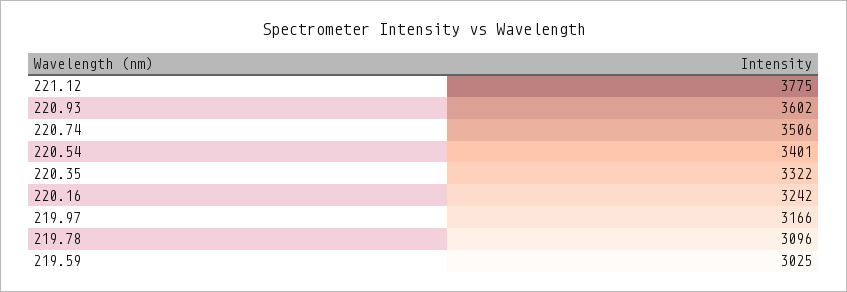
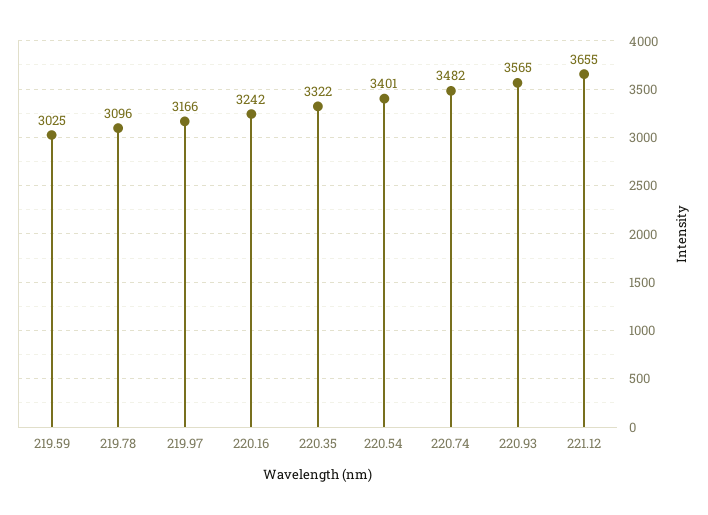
221.12: 3775 -> 3655
220.93: 3602 -> 3565
220.74: 3506 -> 3482

